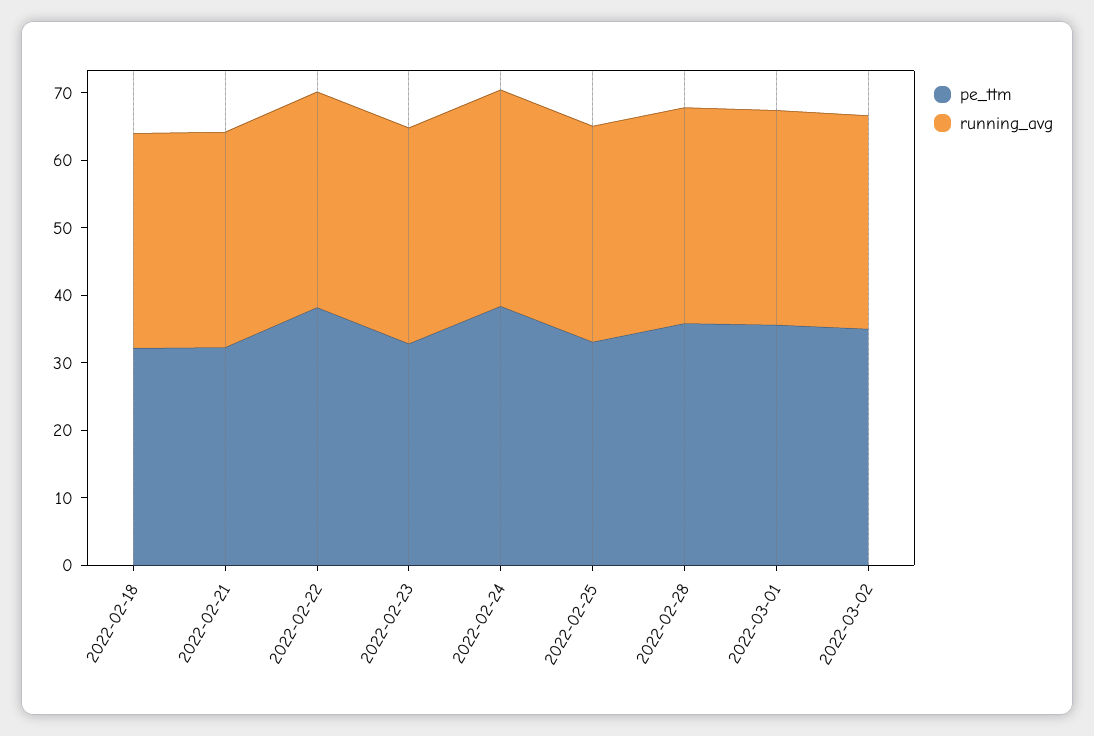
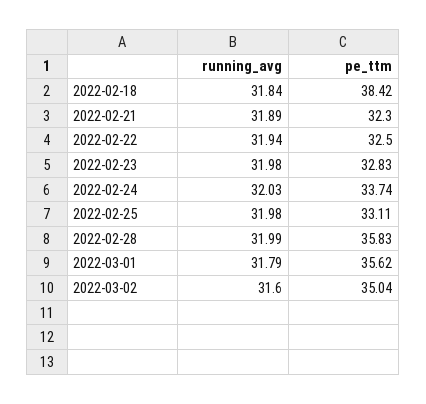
pe_ttm, 2022-02-18: 32 -> 38.42
pe_ttm, 2022-02-22: 38 -> 32.5
pe_ttm, 2022-02-24: 38 -> 33.74

